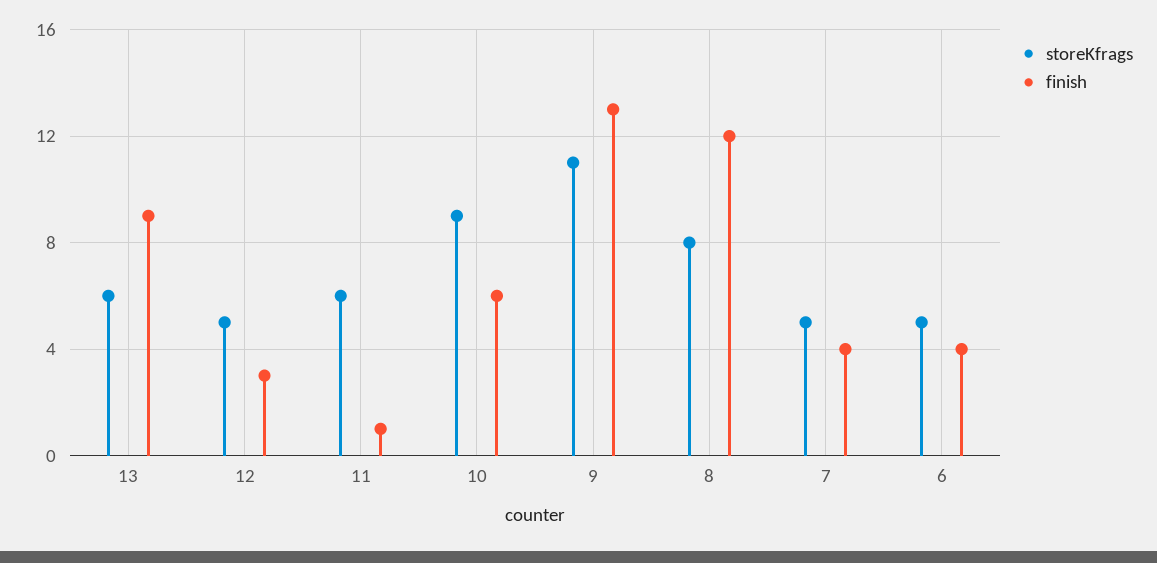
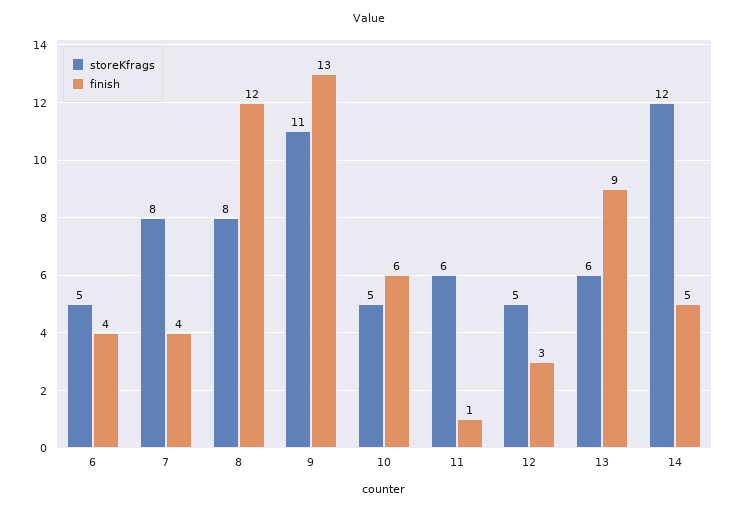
storeKfrags, 10: 9 -> 5
storeKfrags, 7: 5 -> 8
storeKfrags, 14: none -> 12
finish, 14: none -> 5

